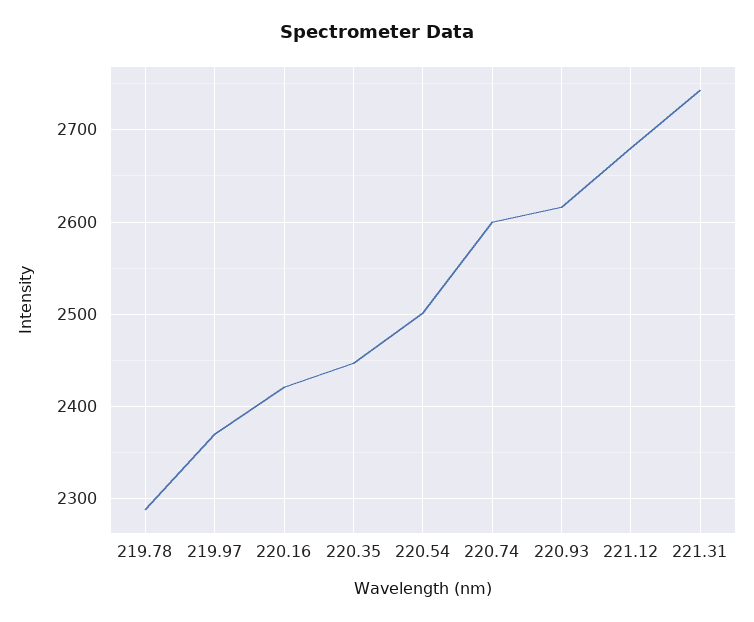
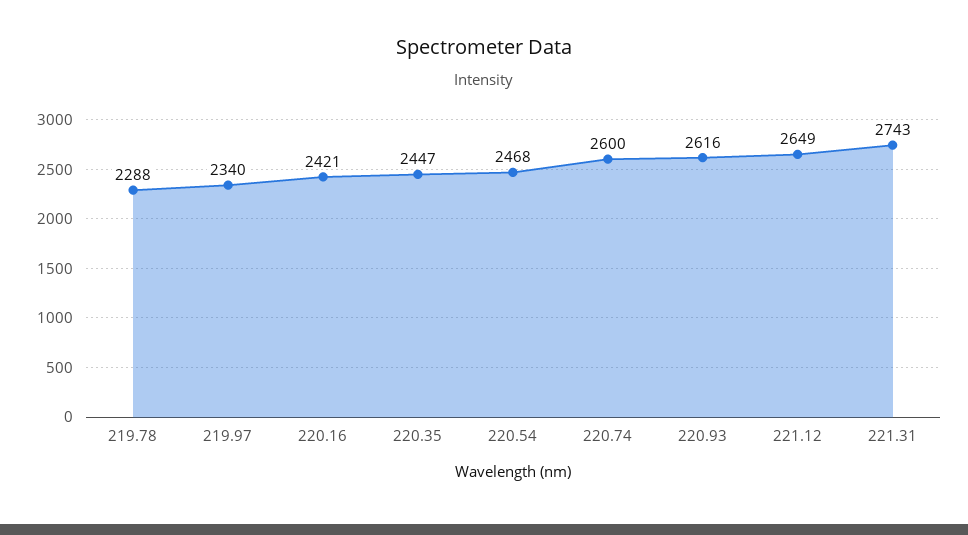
219.97: 2370 -> 2340
220.54: 2500 -> 2468
221.12: 2680 -> 2649

